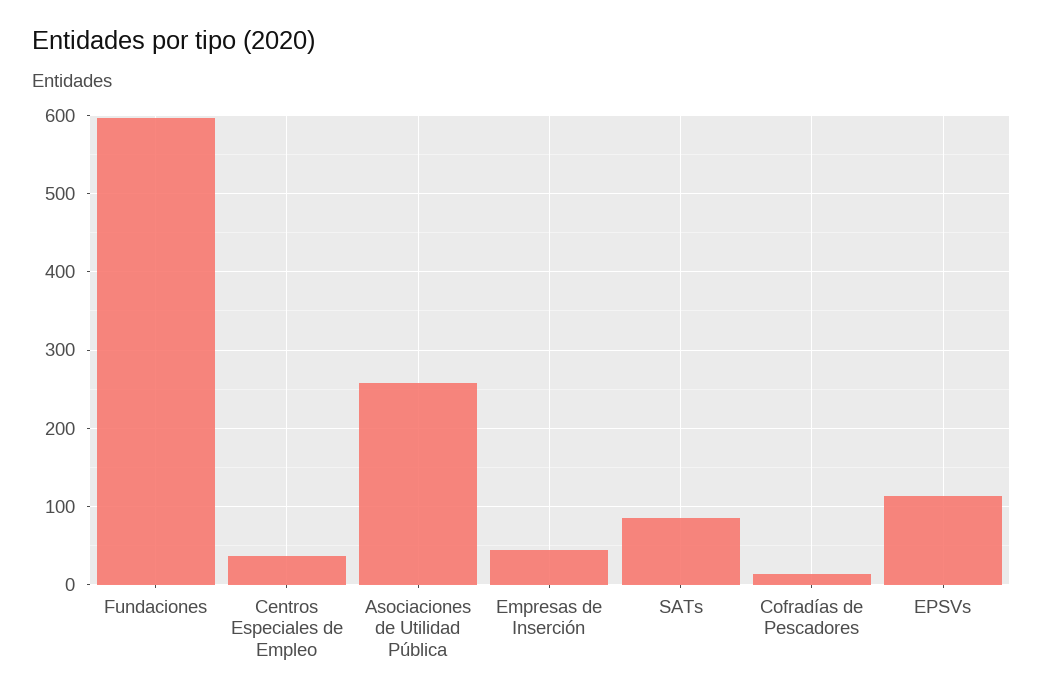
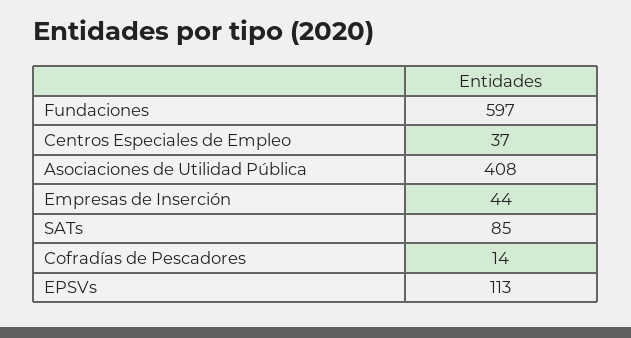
Asociaciones de Utilidad Pública: 260 -> 408

